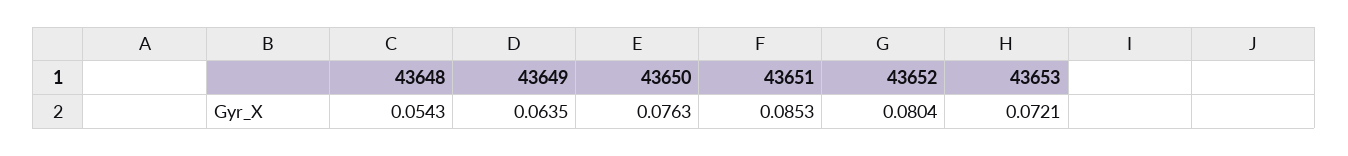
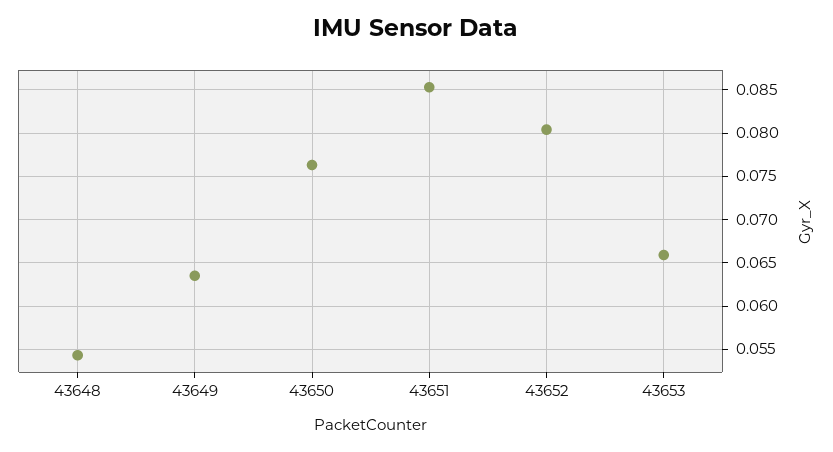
43653: 0.0721 -> 0.066

